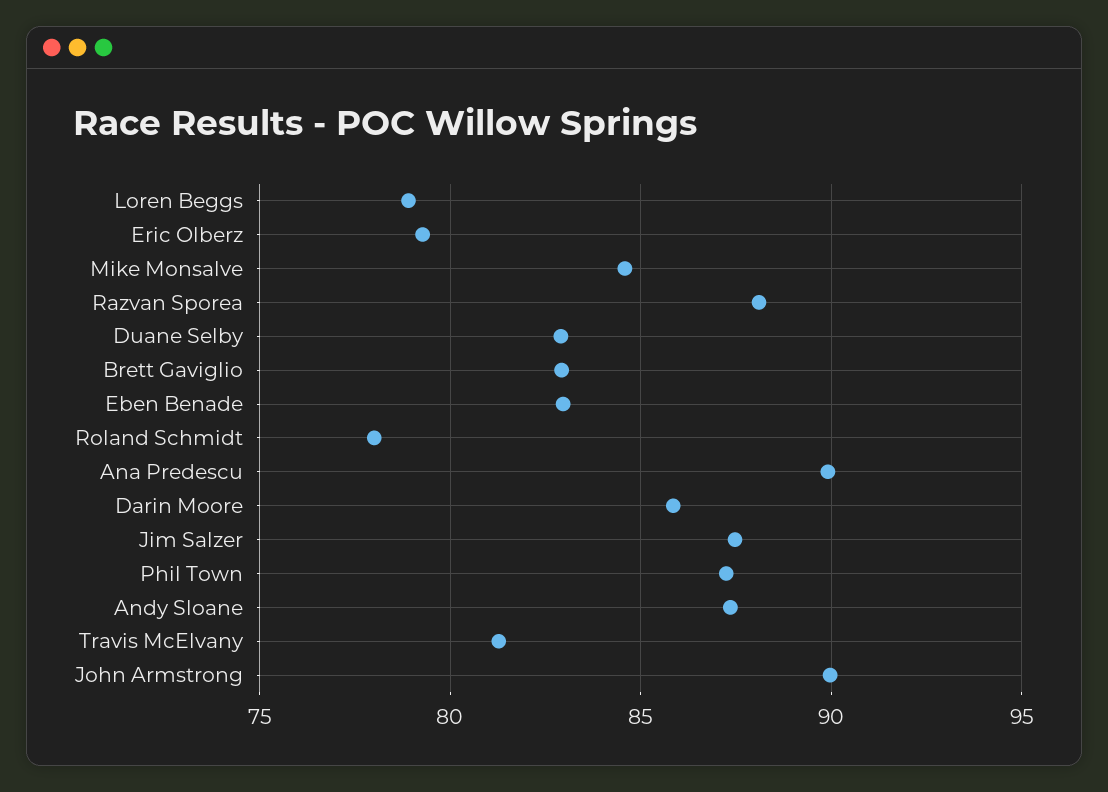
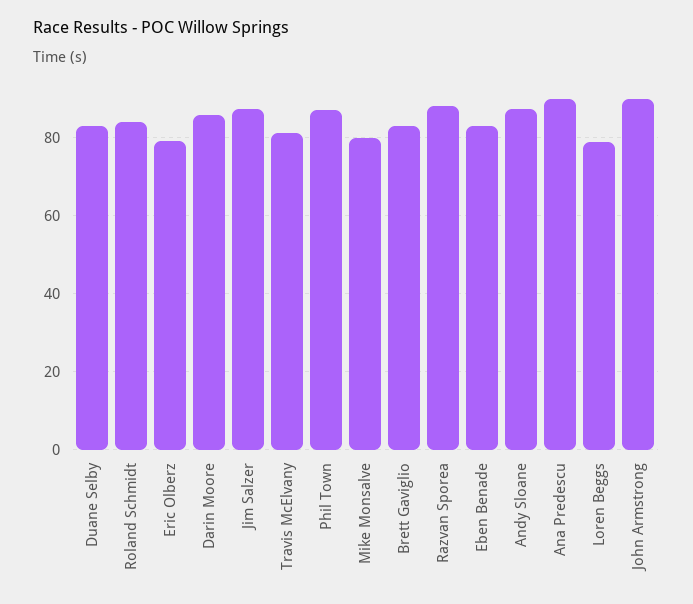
Mike Monsalve: 84.5 -> 80
Roland Schmidt: 78 -> 84

